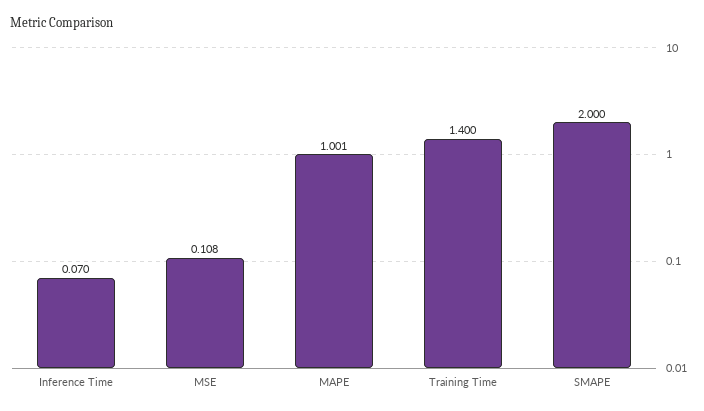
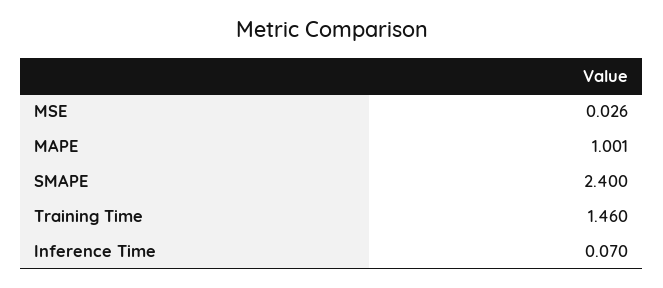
MSE: 0.108 -> 0.026
Training Time: 1.4 -> 1.46
SMAPE: 2 -> 2.4

